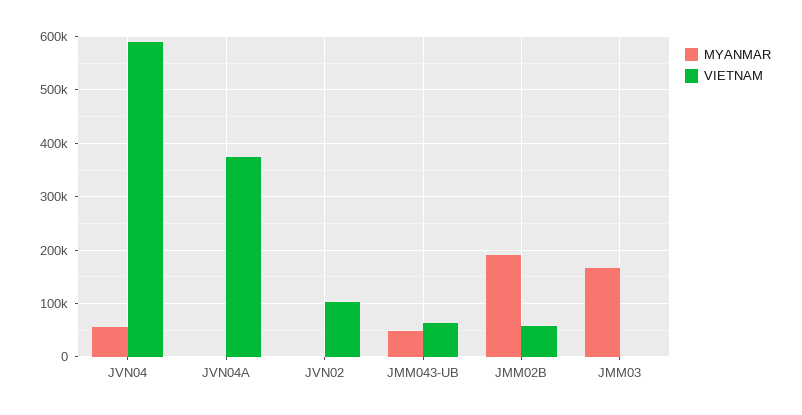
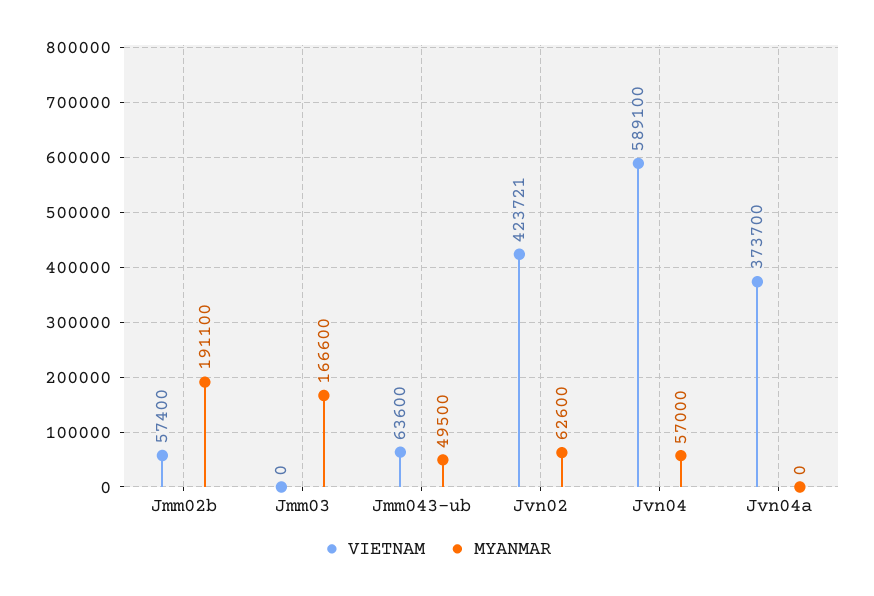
MYANMAR, JVN02: 0 -> 62600
VIETNAM, JVN02: 100000 -> 423721

